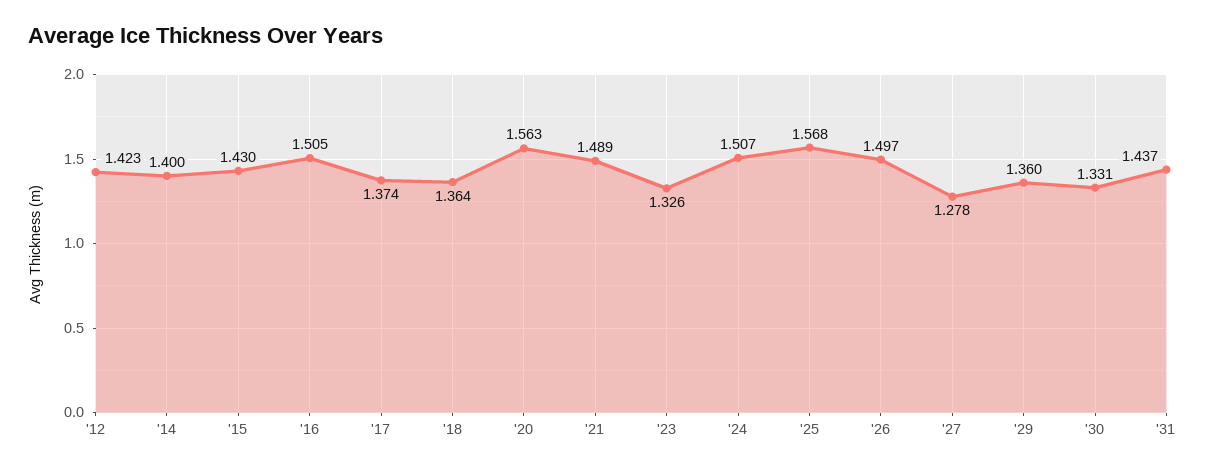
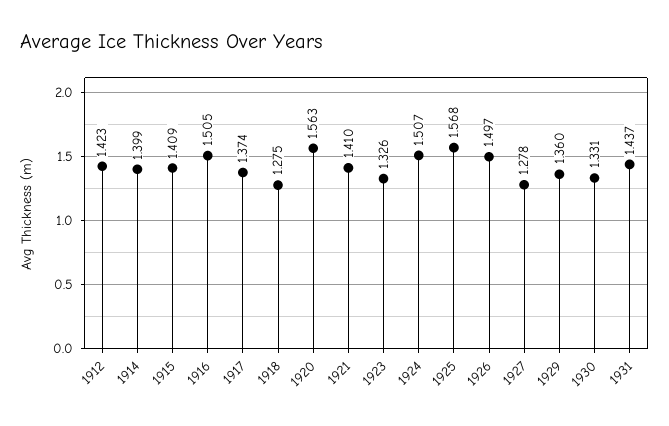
'14: 1.4 -> 1.399
'15: 1.43 -> 1.409
'18: 1.364 -> 1.275
'21: 1.489 -> 1.41

